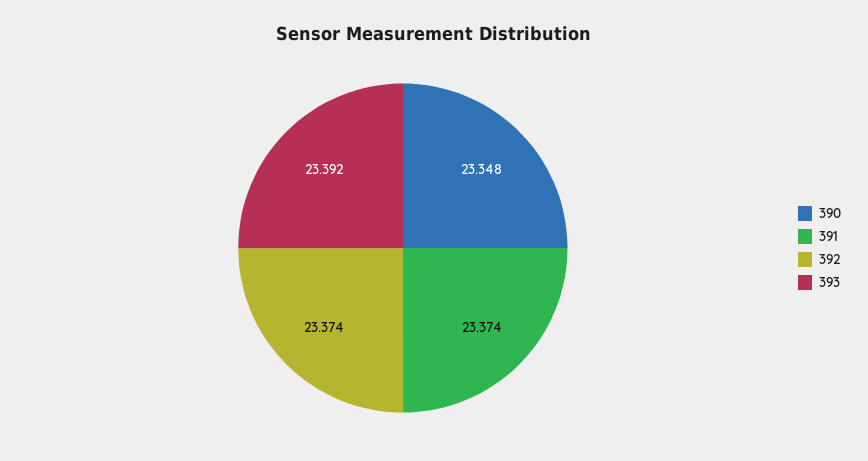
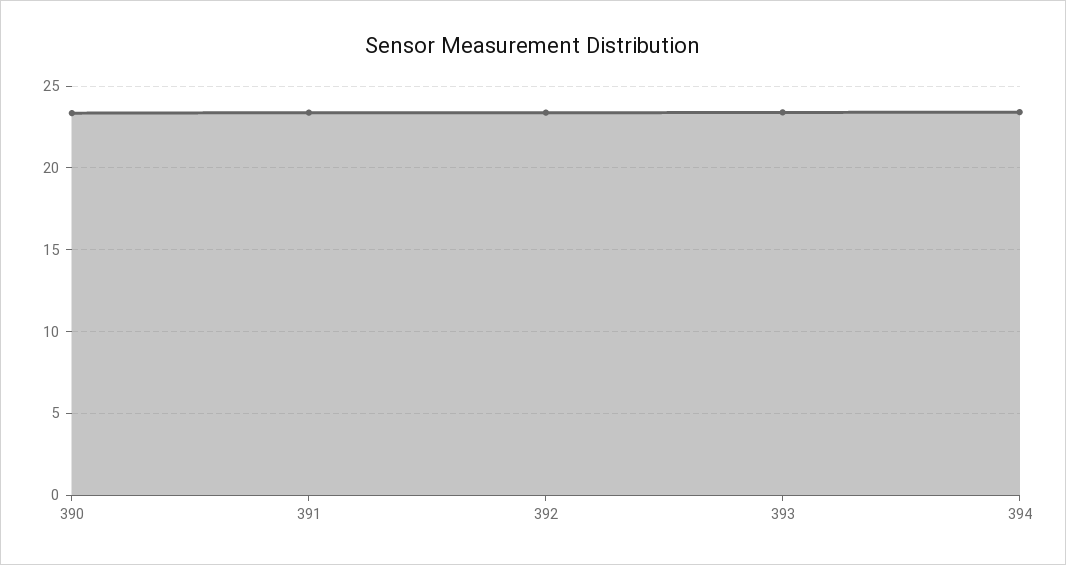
394: none -> 23.5

